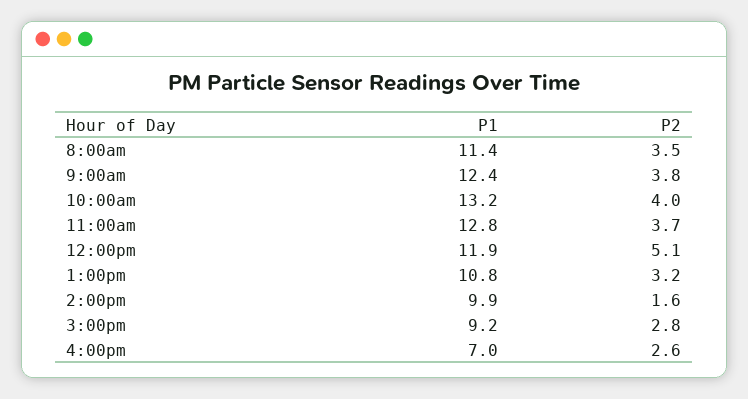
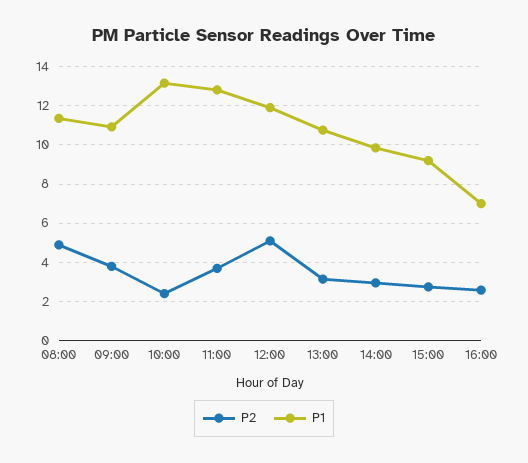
P2, 8:00am: 3.5 -> 5
P1, 9:00am: 12.4 -> 11
P2, 10:00am: 4 -> 2.5
P2, 2:00pm: 1.6 -> 3

